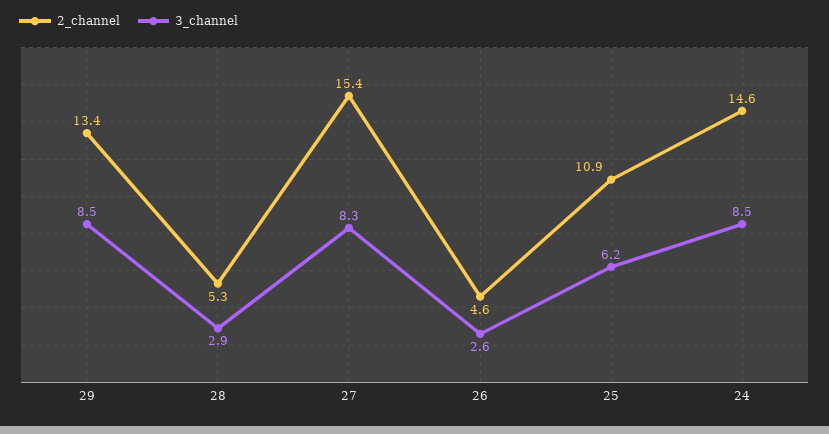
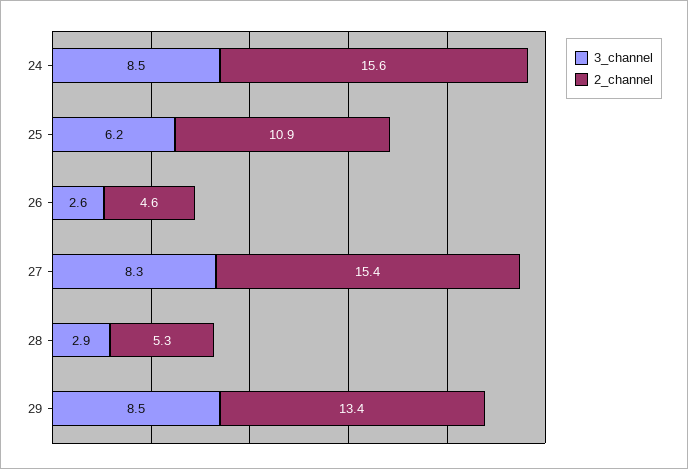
2_channel, 24: 14.6 -> 15.6

